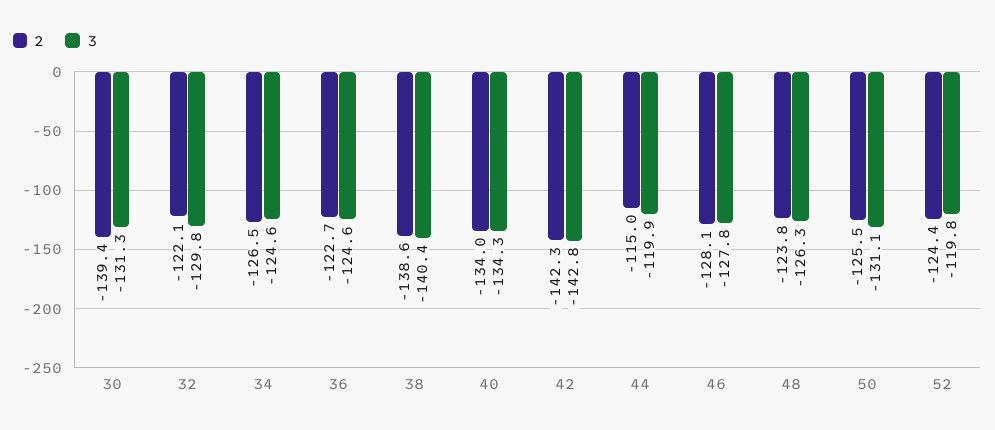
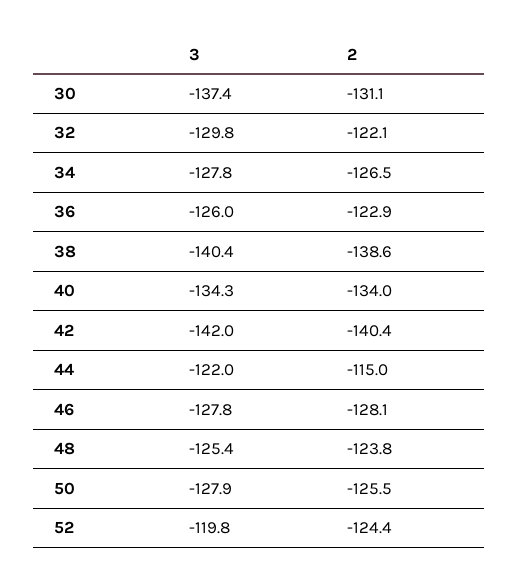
2, 30: -139.4 -> -131.1
3, 30: -131.3 -> -137.4
3, 34: -124.6 -> -127.8
2, 36: -122.7 -> -122.9
3, 36: -124.6 -> -126
2, 42: -142.3 -> -140.4
3, 42: -142.8 -> -142
3, 44: -119.9 -> -122
3, 48: -126.3 -> -125.4
3, 50: -131.1 -> -127.9

